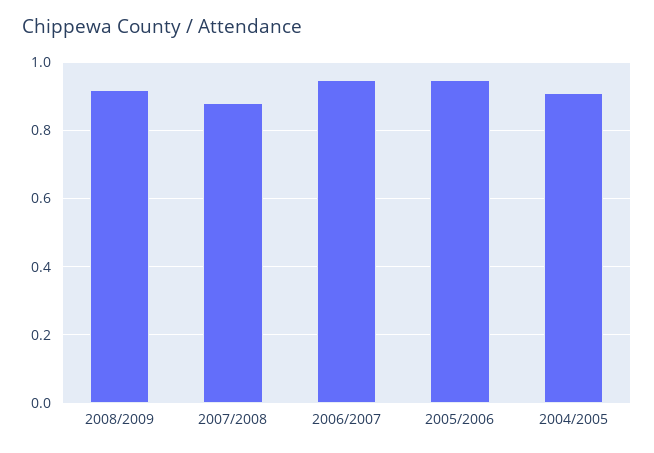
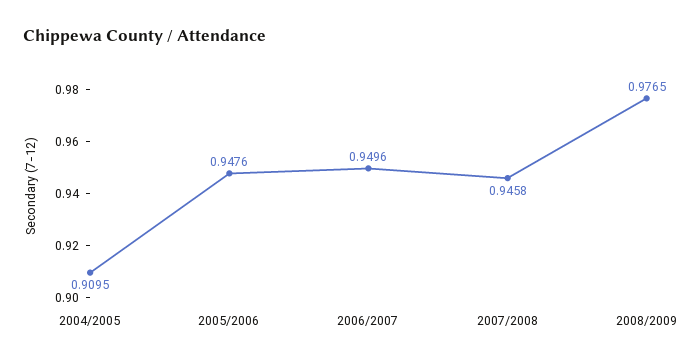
2008/2009: 0.92 -> 0.9765
2007/2008: 0.88 -> 0.9458

